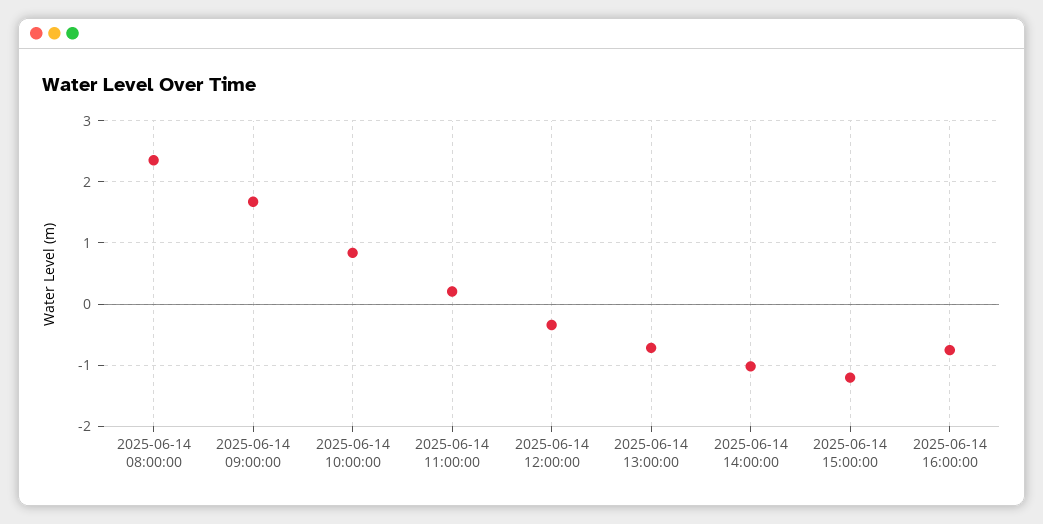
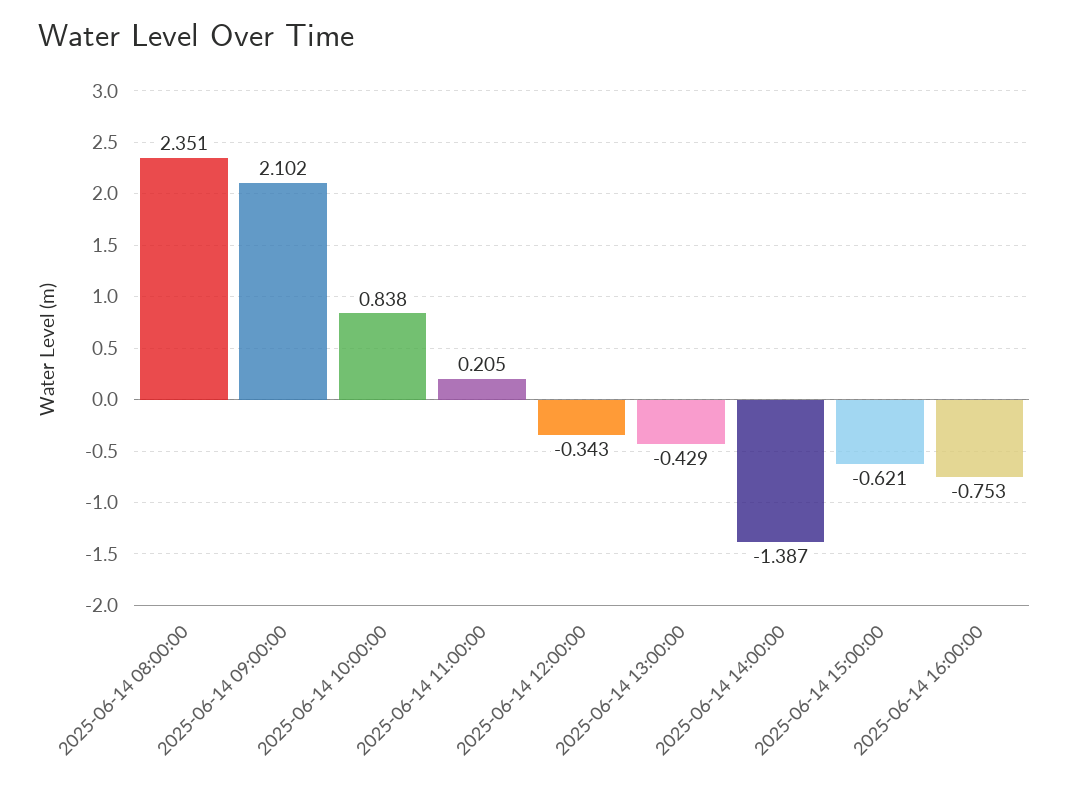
2025-06-14 09:00:00: 1.7 -> 2.102
2025-06-14 13:00:00: -0.7 -> -0.429
2025-06-14 14:00:00: -1 -> -1.387
2025-06-14 15:00:00: -1.2 -> -0.621

